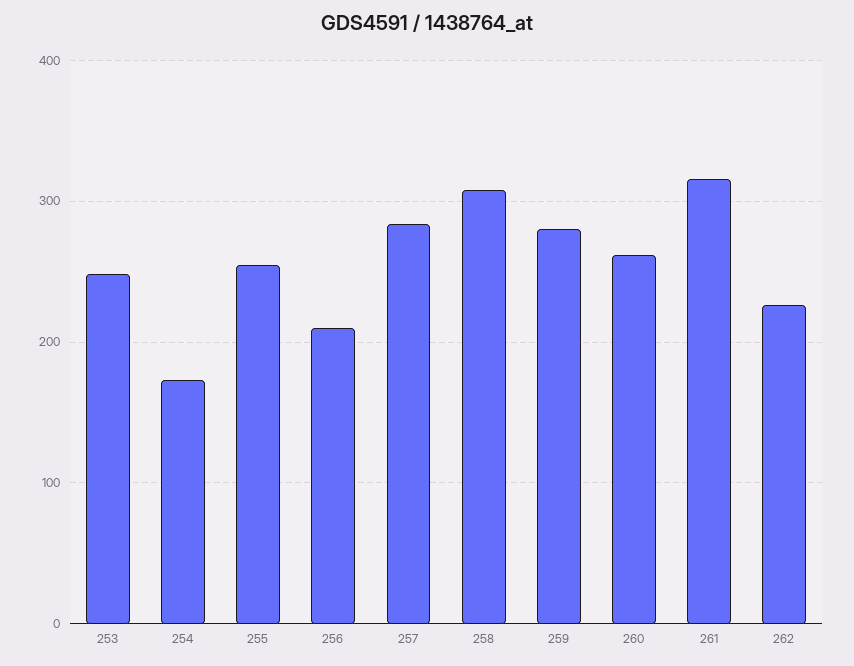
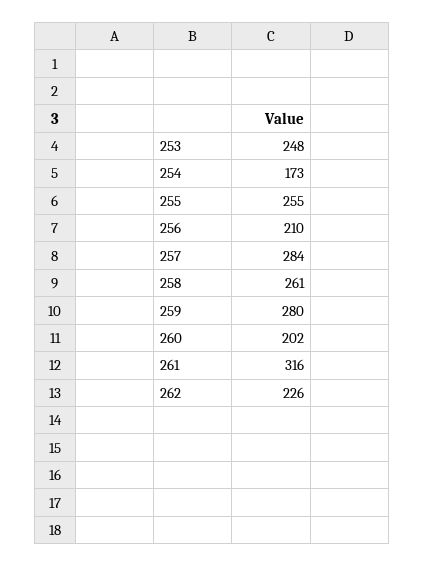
258: 310 -> 261
260: 260 -> 202

